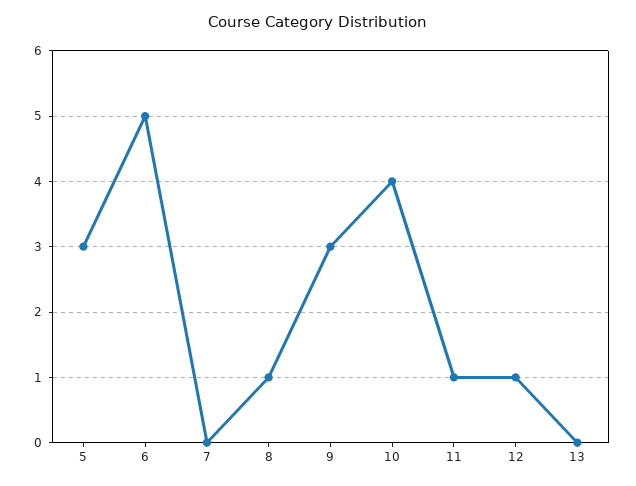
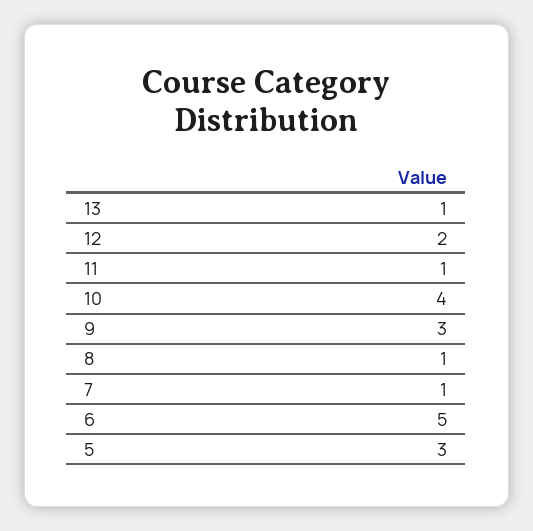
7: 0 -> 1
12: 1 -> 2
13: 0 -> 1

